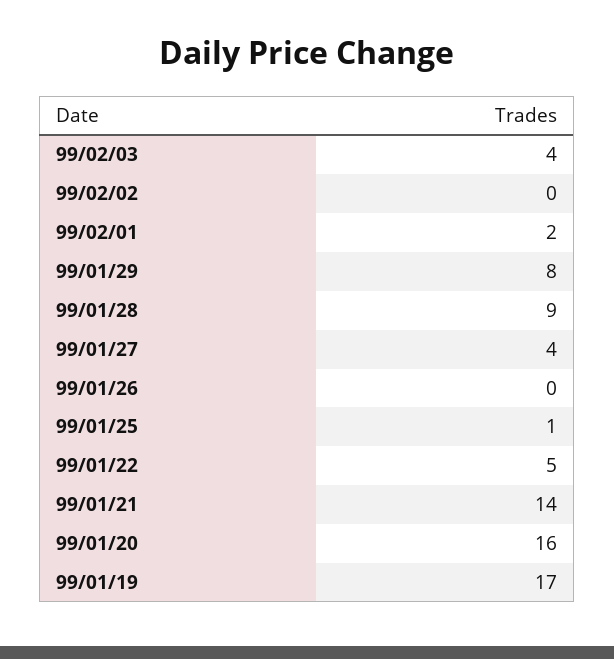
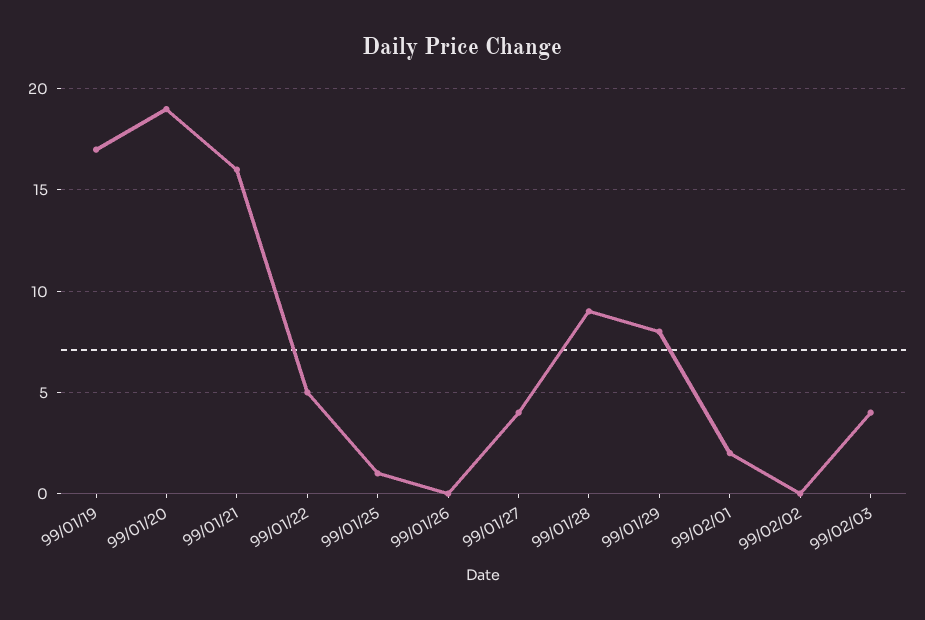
99/01/21: 14 -> 16
99/01/20: 16 -> 19

